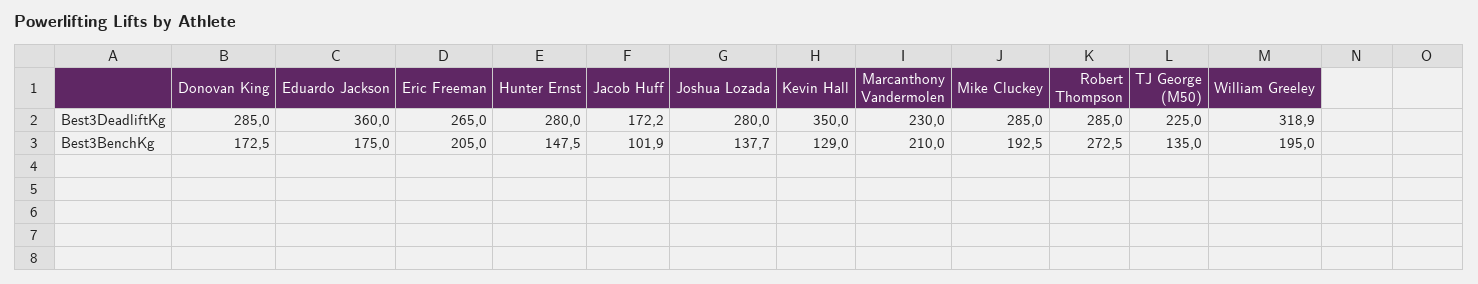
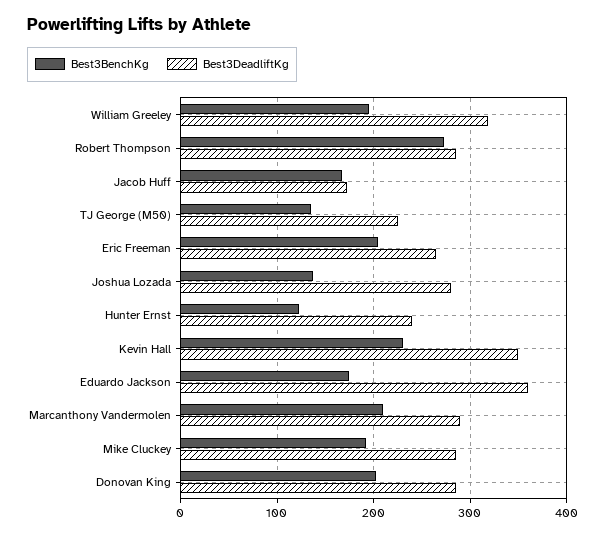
Best3DeadliftKg, Hunter Ernst: 280 -> 240
Best3DeadliftKg, Marcanthony Vandermolen: 230 -> 290
Best3BenchKg, Donovan King: 172.5 -> 200
Best3BenchKg, Hunter Ernst: 147.5 -> 120
Best3BenchKg, Jacob Huff: 101.9 -> 170
Best3BenchKg, Kevin Hall: 129 -> 230

